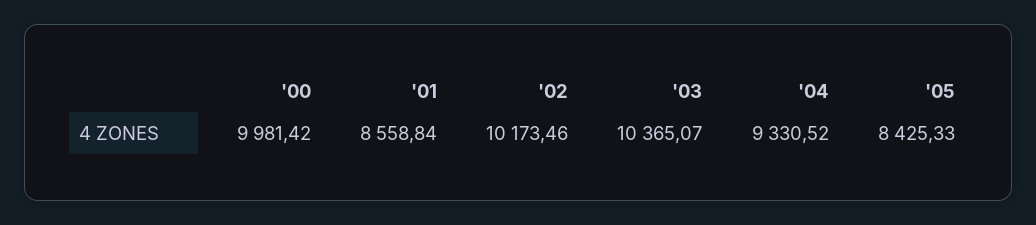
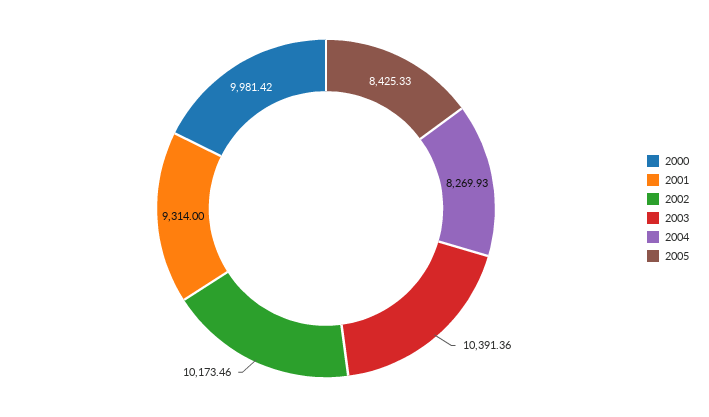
'01: 8558.84 -> 9314
'03: 10365.07 -> 10391.36
'04: 9330.52 -> 8269.93

